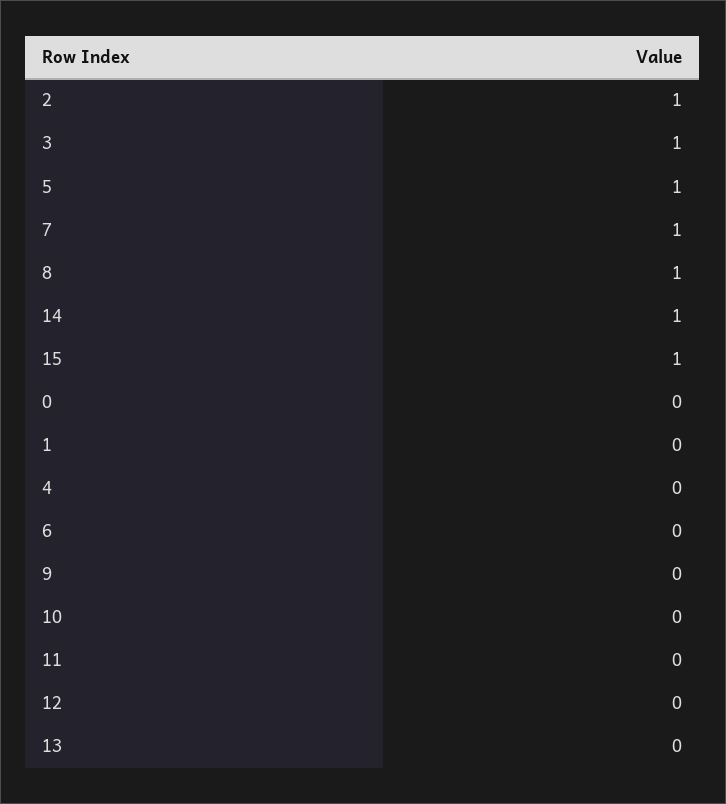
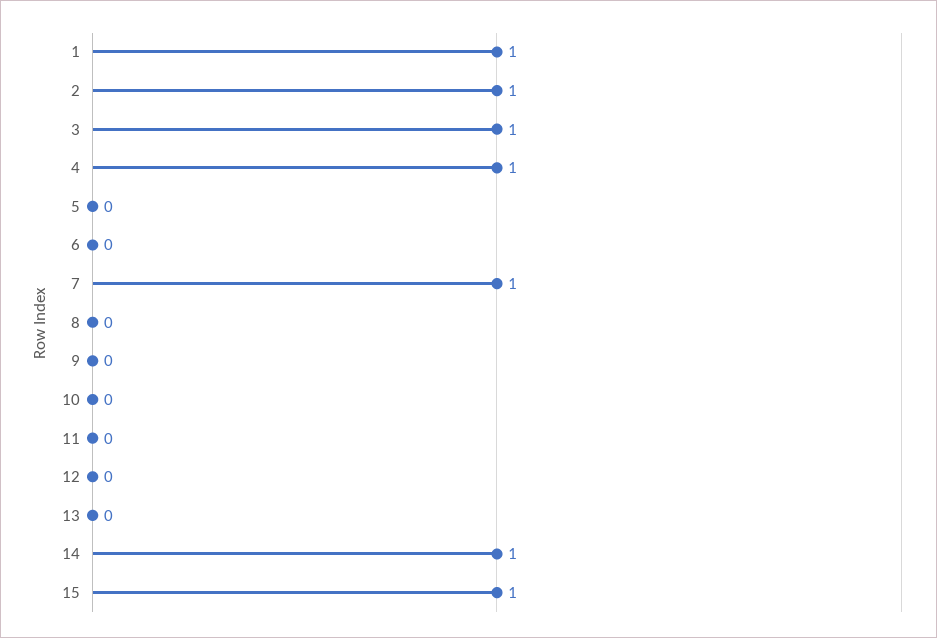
5: 1 -> 0
8: 1 -> 0
0: 0 -> none
1: 0 -> 1
4: 0 -> 1

